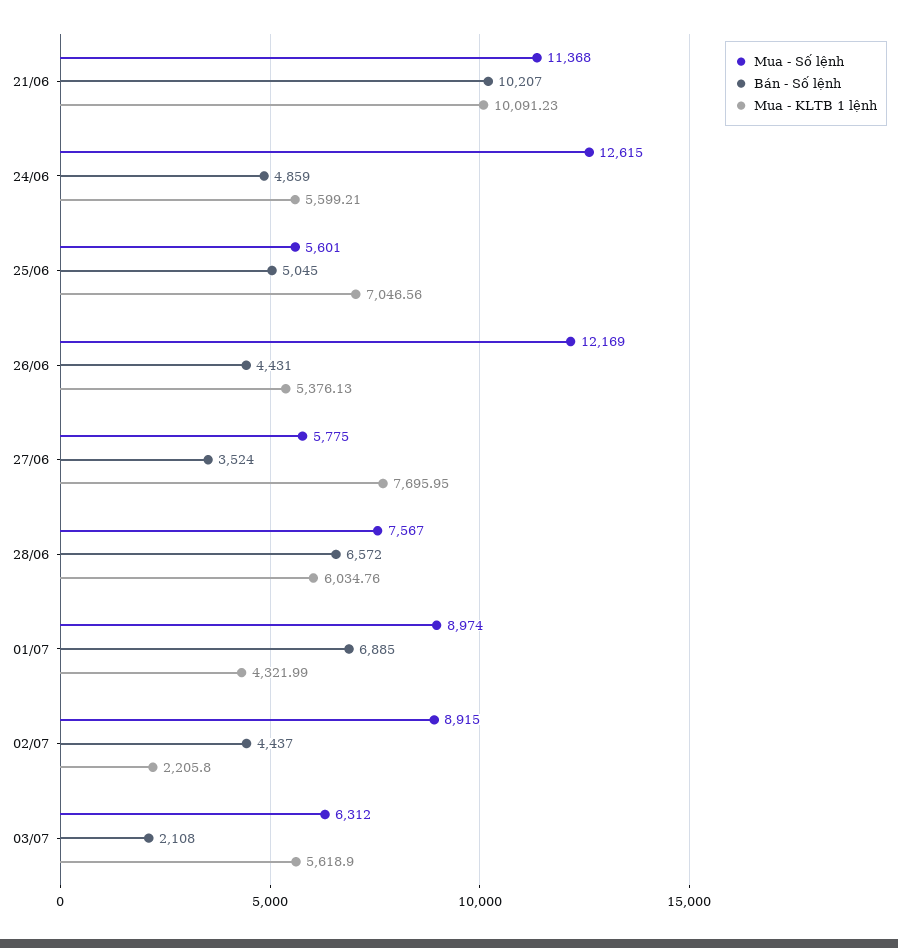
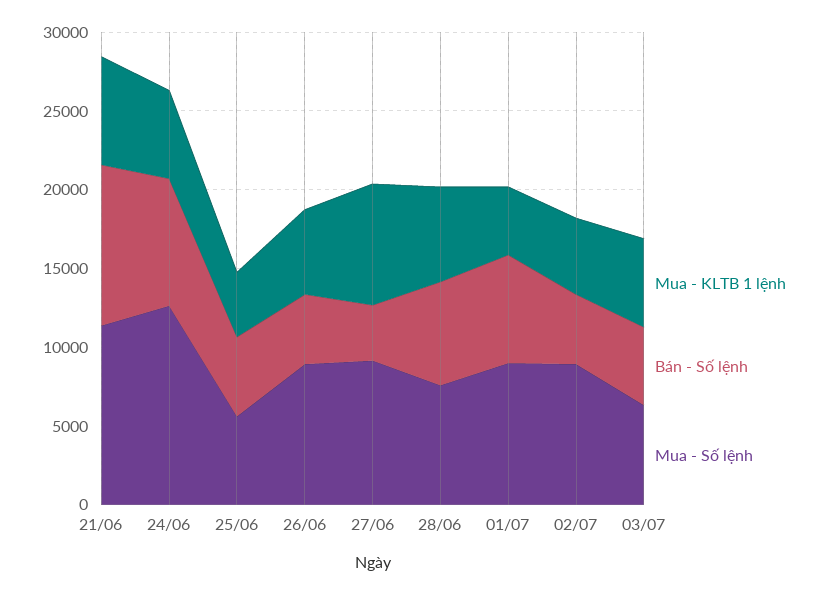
Mua - KLTB 1 lệnh, 21/06: 10091.23 -> 7000
Bán - Số lệnh, 24/06: 4859 -> 8000
Mua - KLTB 1 lệnh, 25/06: 7046.56 -> 4000
Mua - Số lệnh, 26/06: 12169 -> 9000
Mua - Số lệnh, 27/06: 5775 -> 9000
Mua - KLTB 1 lệnh, 02/07: 2205.8 -> 5000
Bán - Số lệnh, 03/07: 2108 -> 5000

